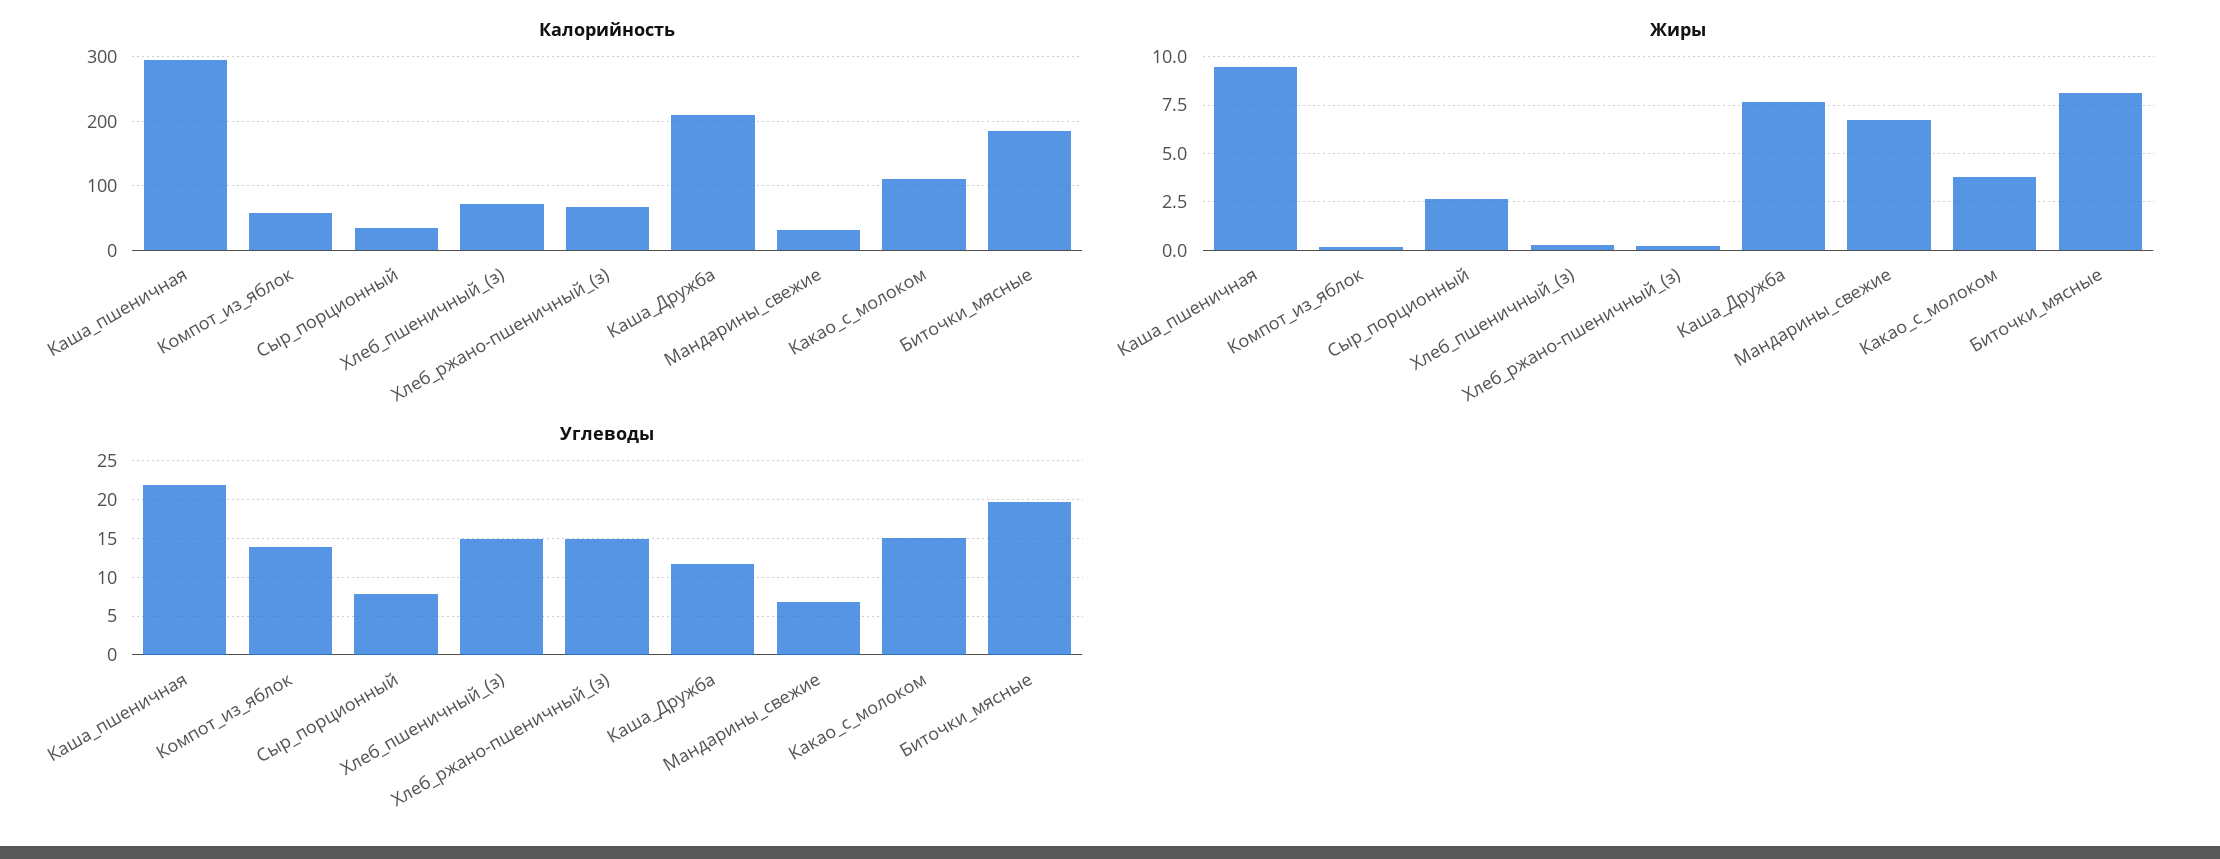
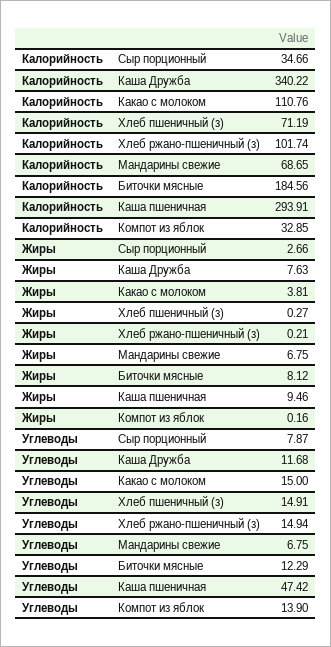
Калорийность, Компот_из_яблок: 60 -> 32.85
Калорийность, Хлеб_ржано-пшеничный_(з): 70 -> 101.74
Калорийность, Каша_Дружба: 210 -> 340.22
Калорийность, Мандарины_свежие: 30 -> 68.65
Углеводы, Каша_пшеничная: 22 -> 47.42
Углеводы, Биточки_мясные: 20 -> 12.29

